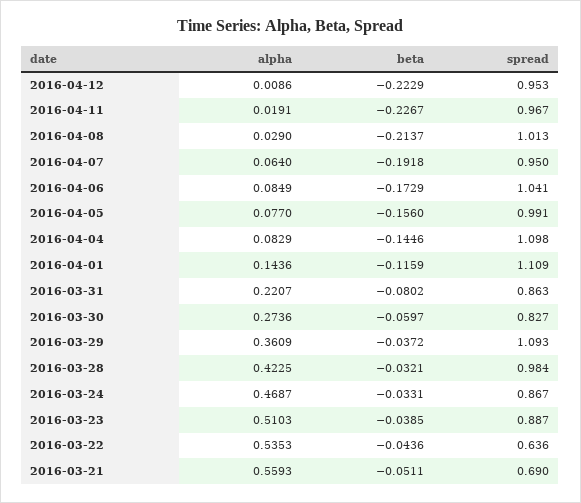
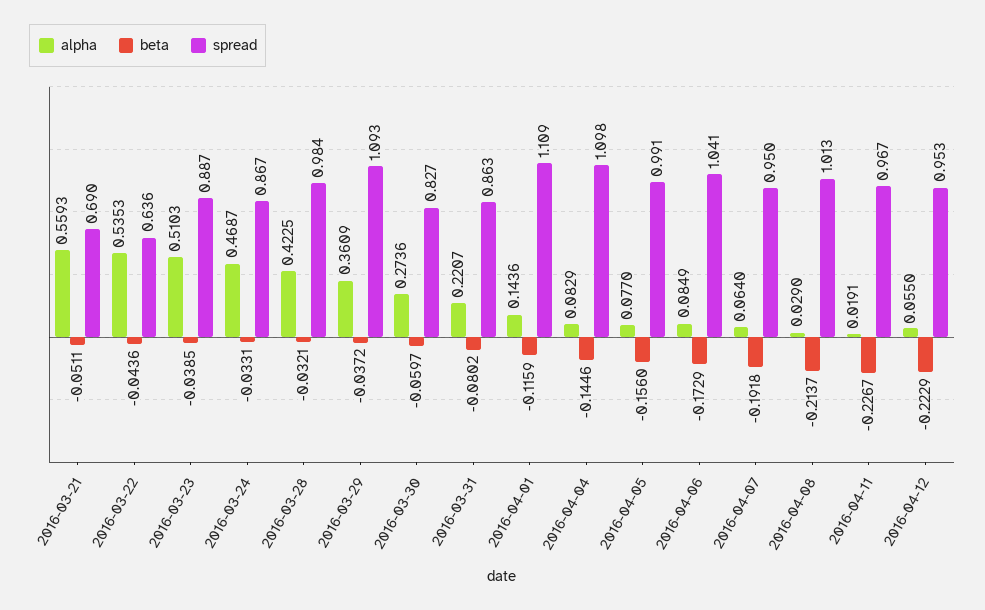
alpha, 2016-04-12: 0.0086 -> 0.055

